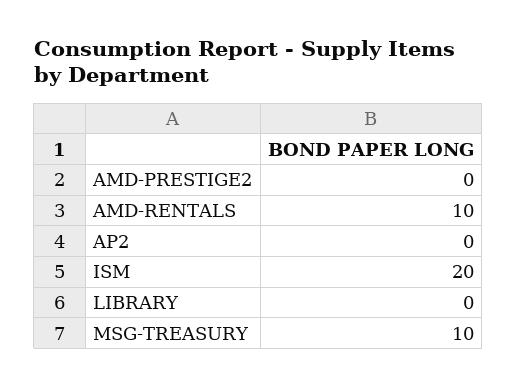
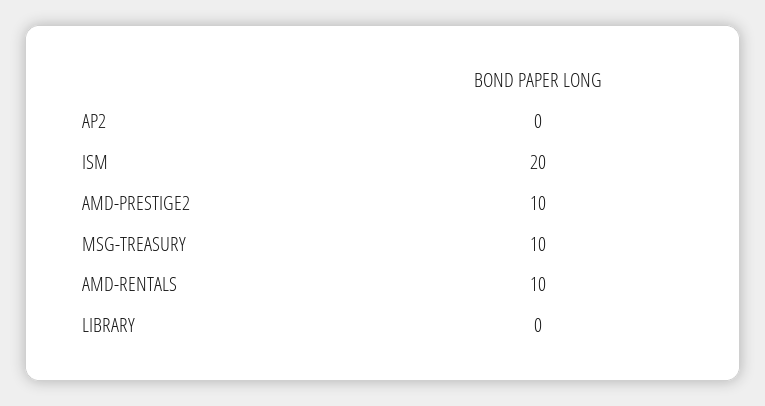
AMD-PRESTIGE2: 0 -> 10

